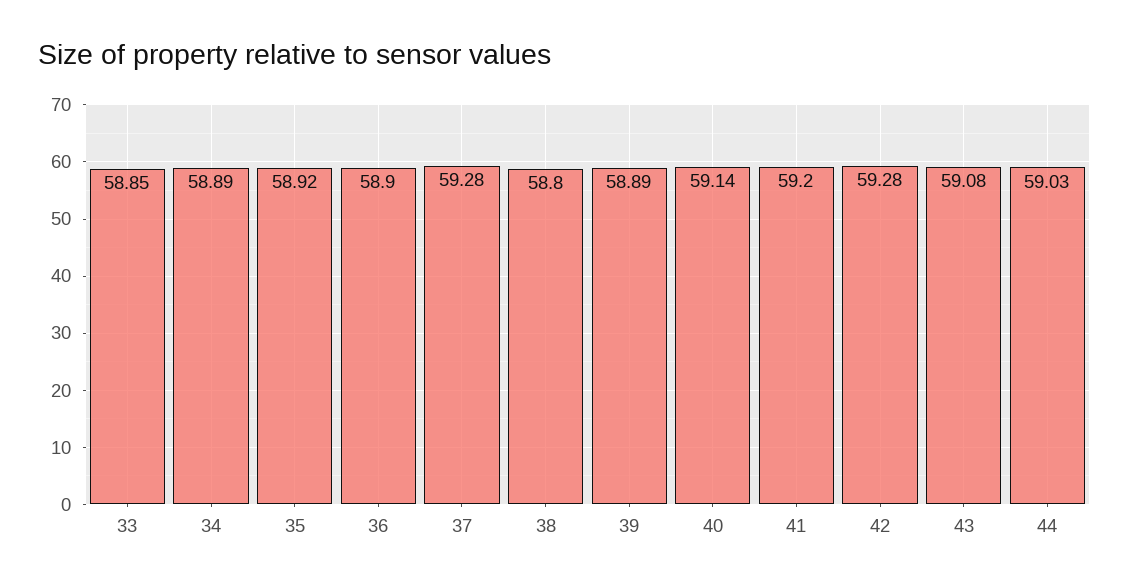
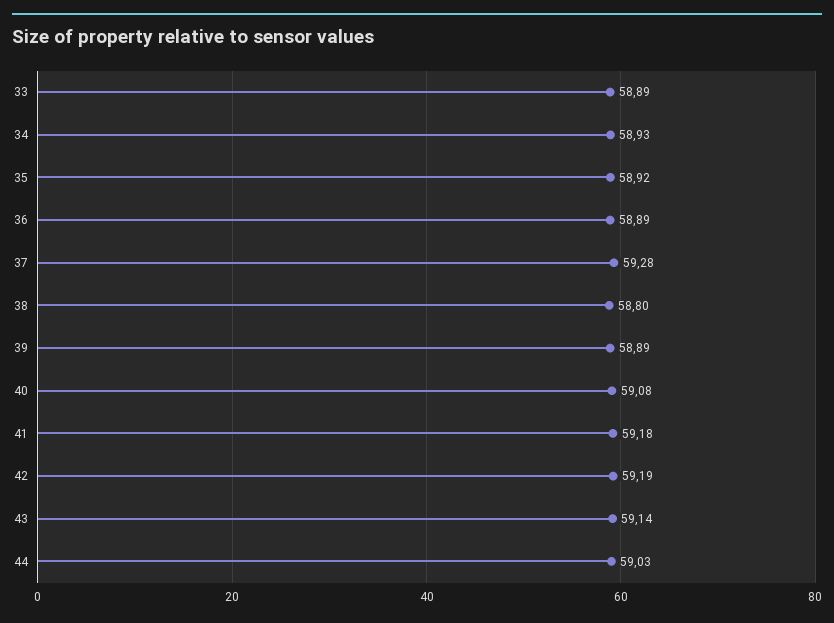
33: 58.85 -> 58.89
34: 58.89 -> 58.93
36: 58.9 -> 58.89
40: 59.14 -> 59.08
41: 59.2 -> 59.18
42: 59.28 -> 59.19
43: 59.08 -> 59.14

